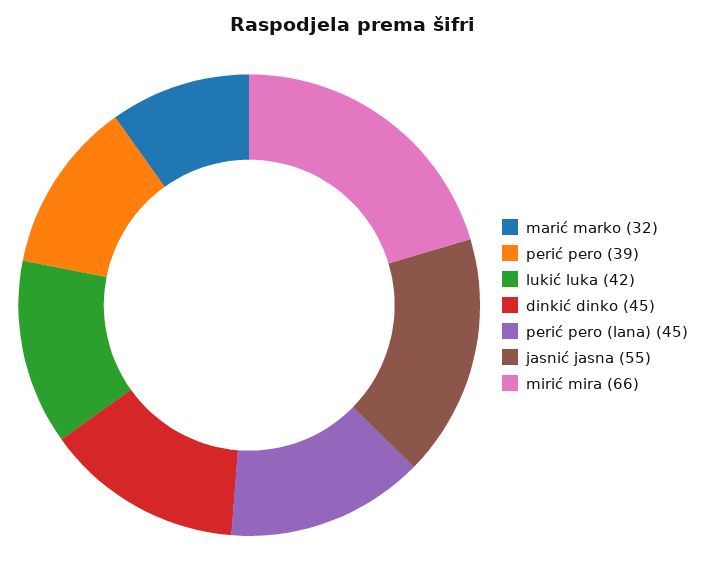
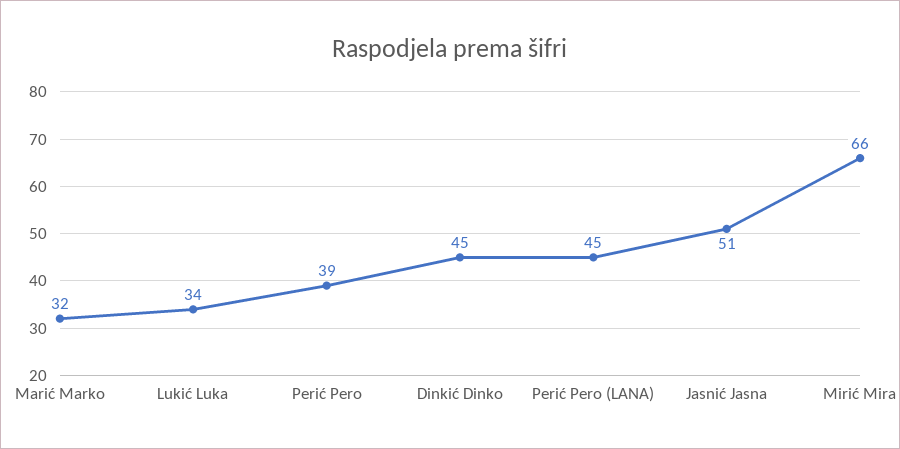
lukić luka: 42 -> 34
jasnić jasna: 55 -> 51

